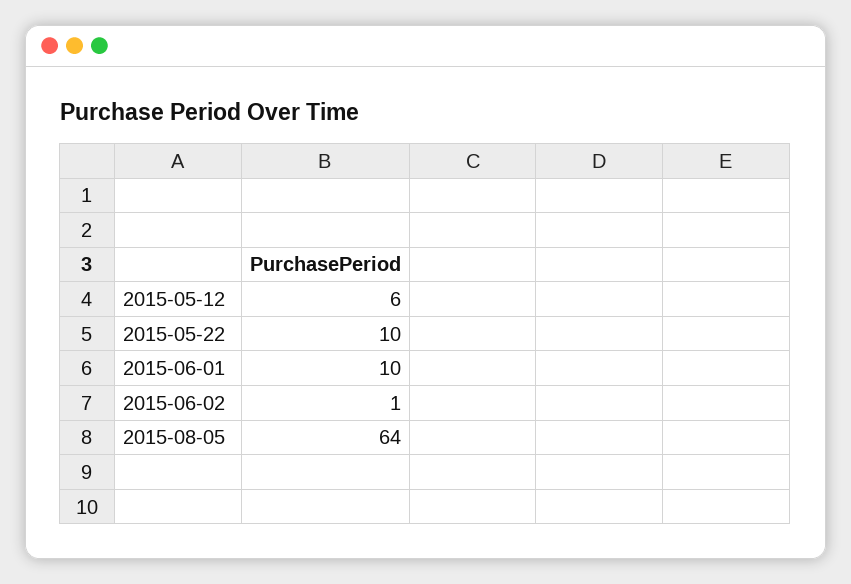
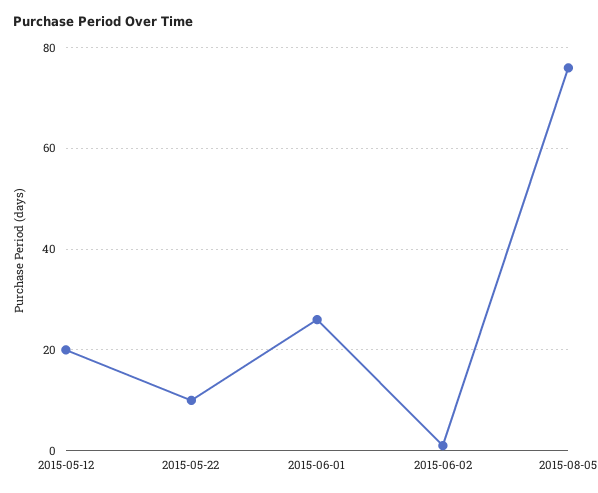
2015-05-12: 6 -> 20
2015-06-01: 10 -> 25
2015-08-05: 64 -> 75

